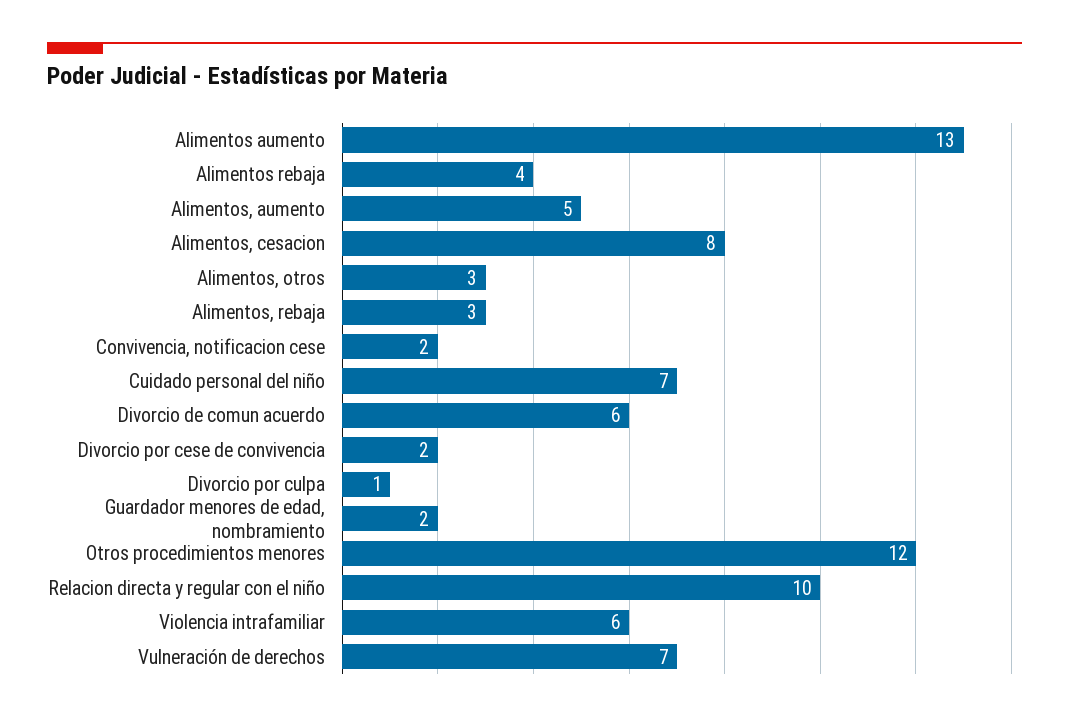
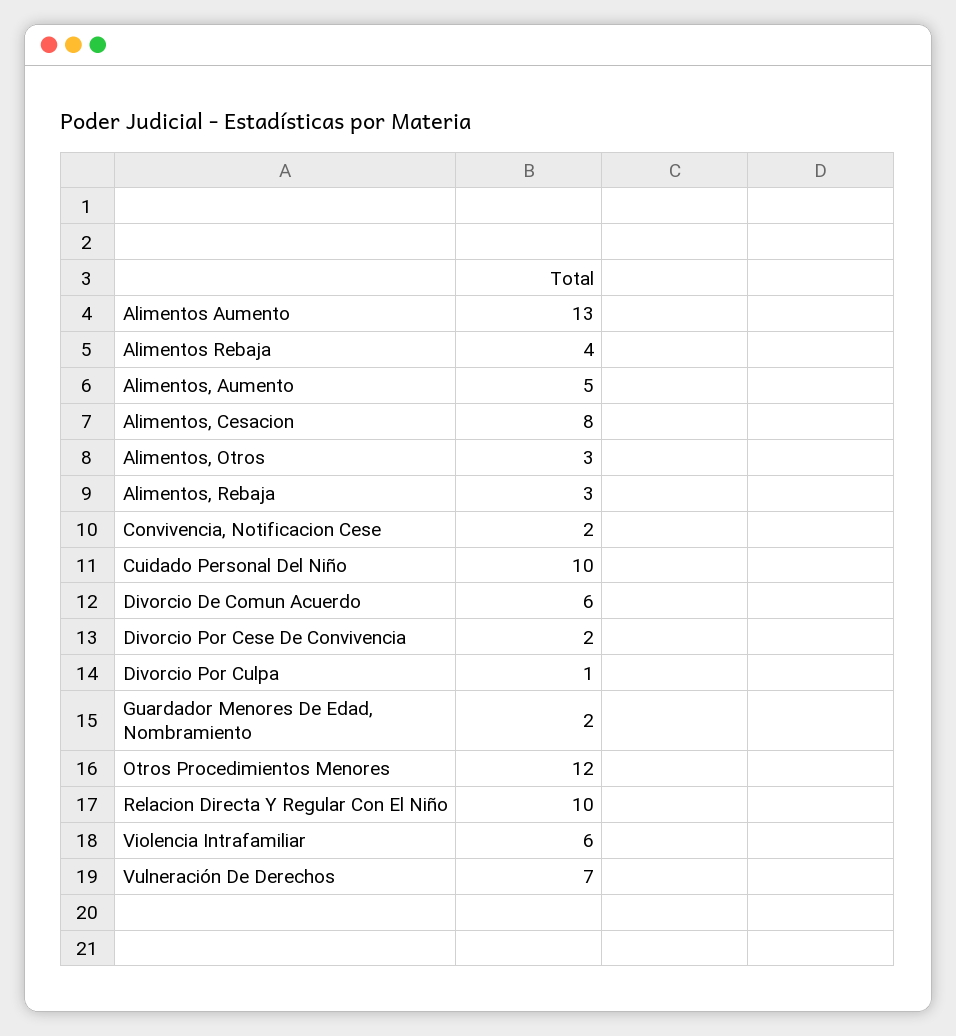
Cuidado personal del niño: 7 -> 10

